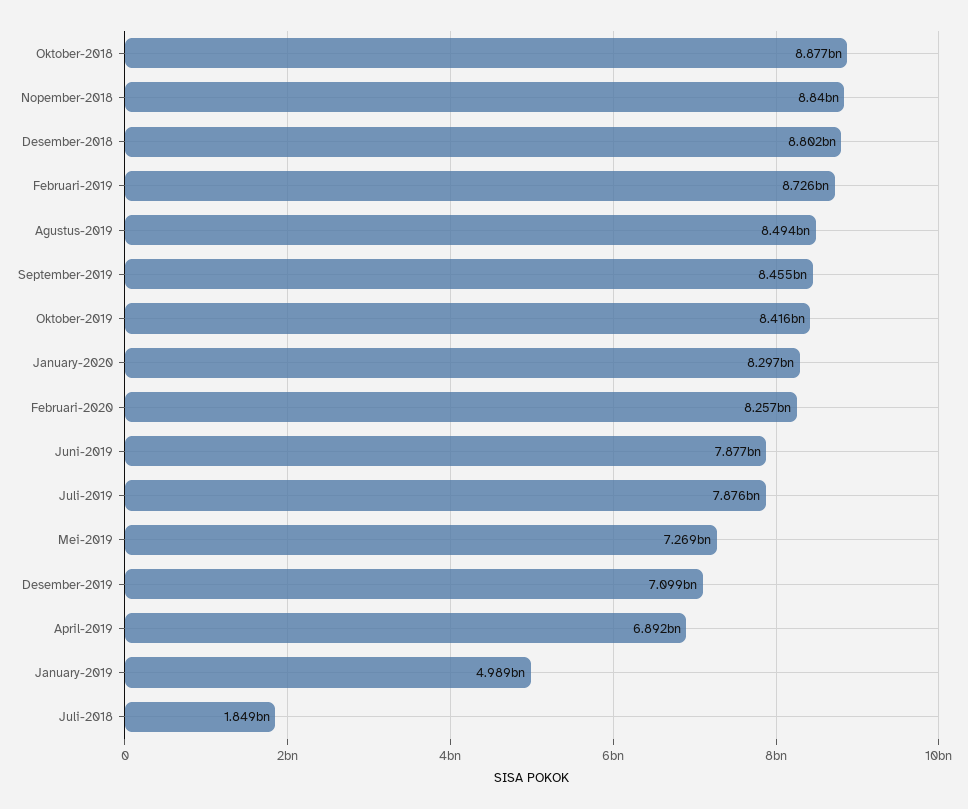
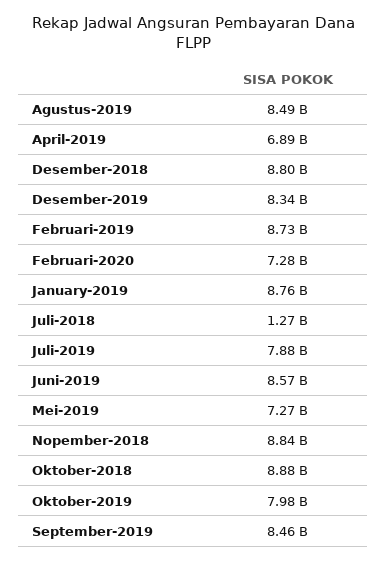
Oktober-2019: 8416000000 -> 7980000000
January-2020: 8297000000 -> none
Februari-2020: 8257000000 -> 7280000000
Juni-2019: 7877000000 -> 8570000000
Desember-2019: 7099000000 -> 8340000000
January-2019: 4989000000 -> 8760000000
Juli-2018: 1849000000 -> 1270000000

